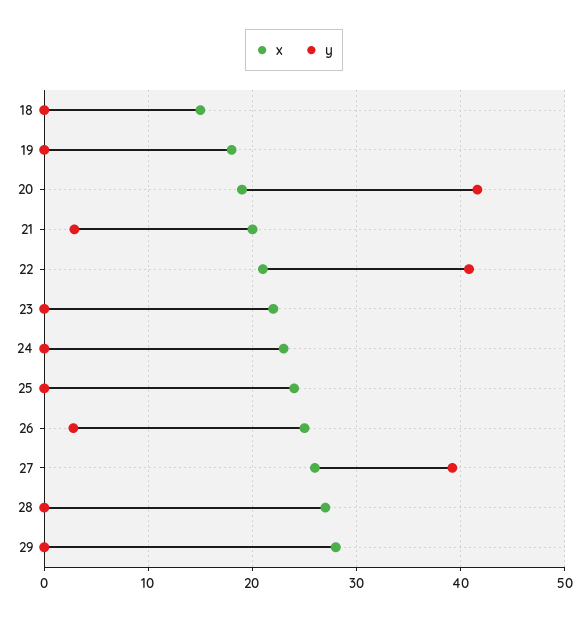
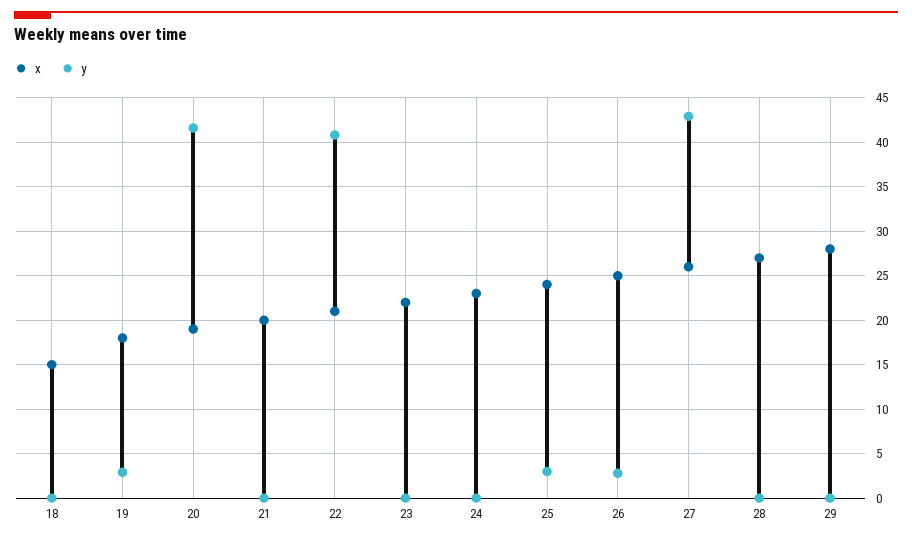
y, 19: 0 -> 3
y, 21: 3 -> 0
y, 25: 0 -> 3
y, 27: 39 -> 43

